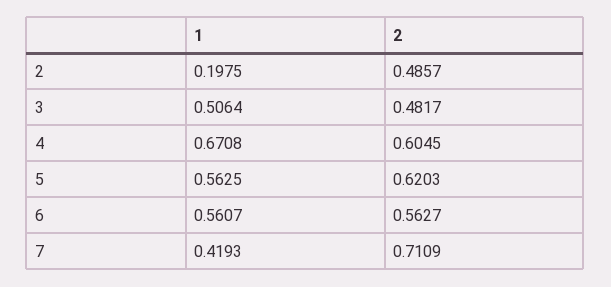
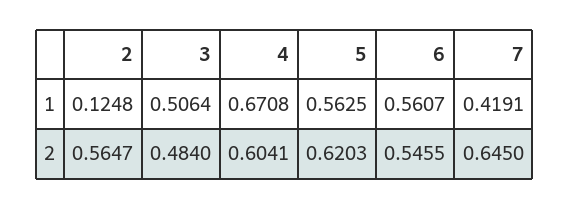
1, 2: 0.1975 -> 0.1248
2, 2: 0.4857 -> 0.5647
2, 3: 0.4817 -> 0.484
2, 4: 0.6045 -> 0.6041
2, 6: 0.5627 -> 0.5455
1, 7: 0.4193 -> 0.4191
2, 7: 0.7109 -> 0.645

